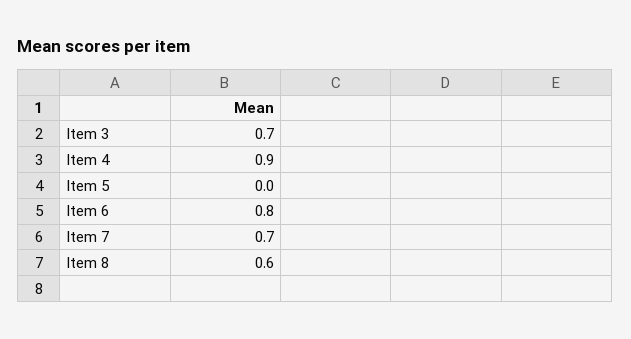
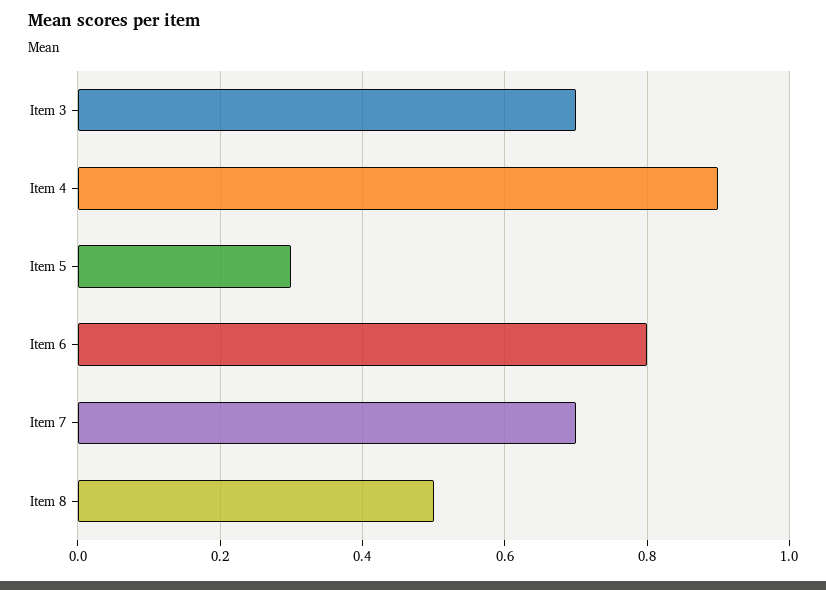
Item 5: 0 -> 0.3
Item 8: 0.6 -> 0.5

